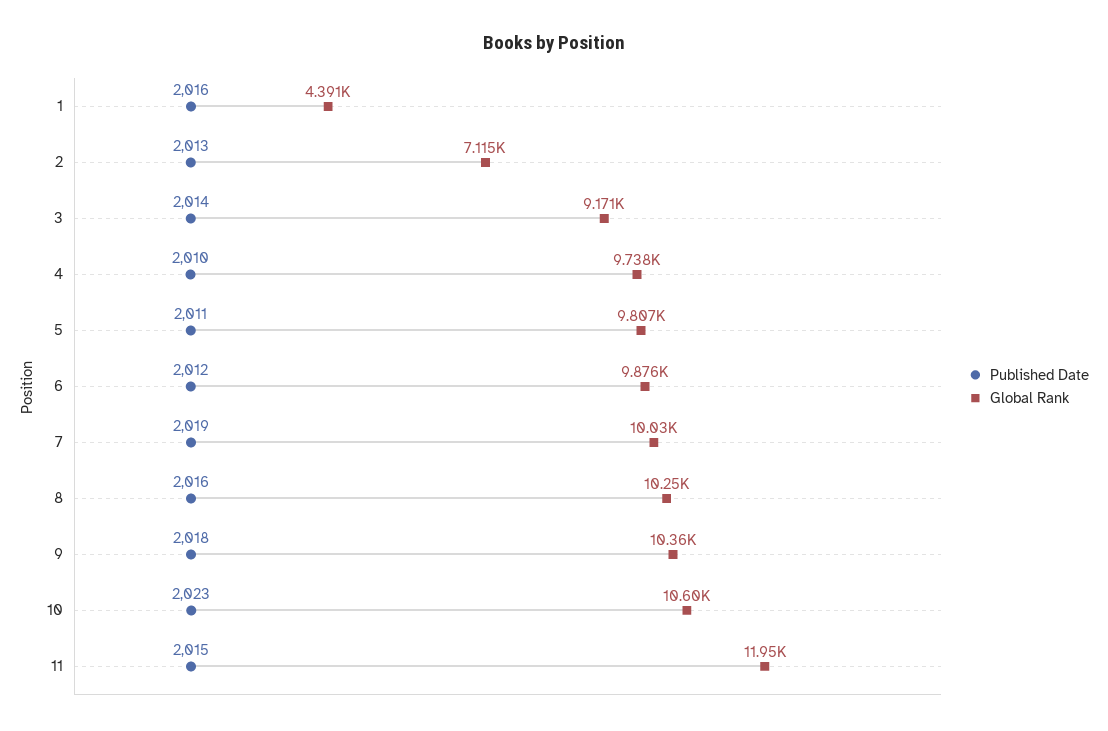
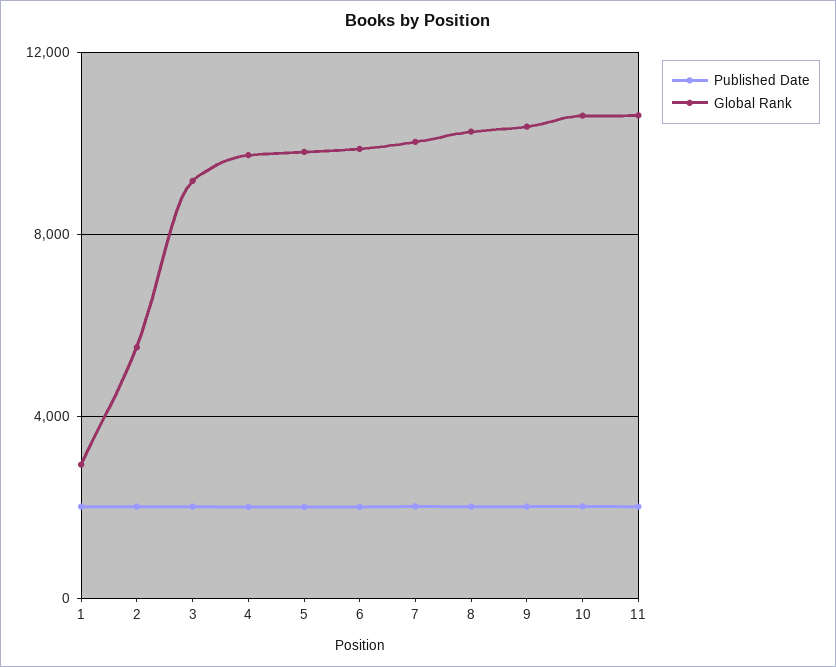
Global Rank, 1: 4391 -> 3000
Global Rank, 2: 7115 -> 5500
Global Rank, 11: 11950 -> 10500

